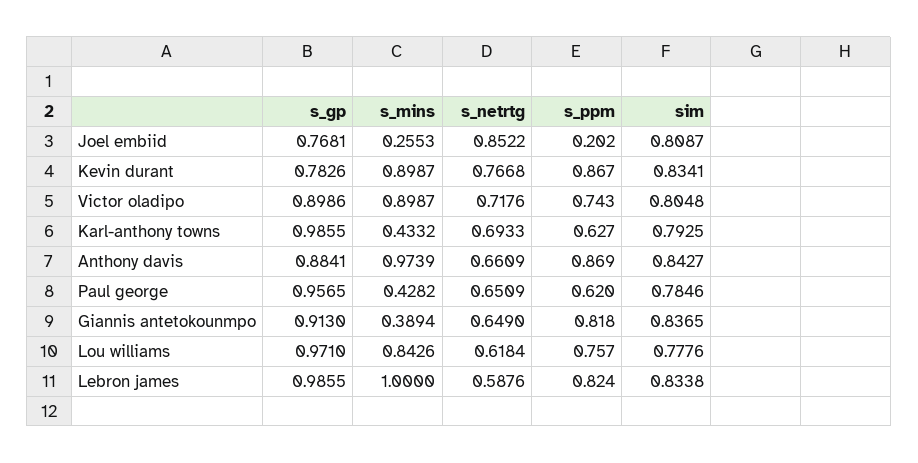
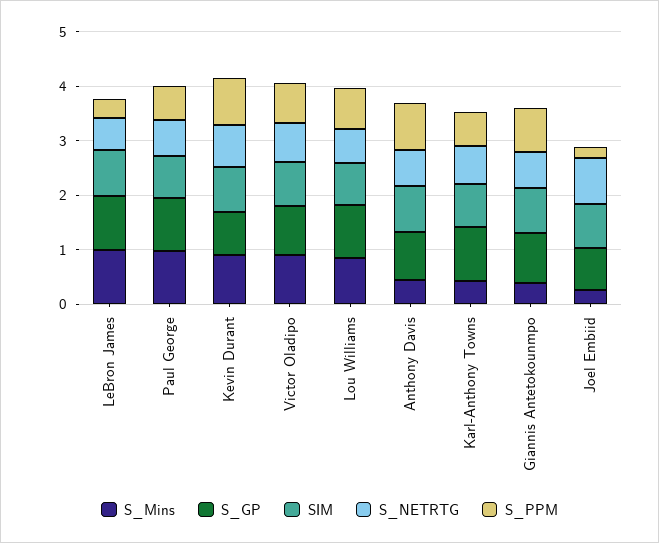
s_mins, Anthony davis: 0.9739 -> 0.4
s_mins, Paul george: 0.4282 -> 1
s_ppm, Lebron james: 0.824 -> 0.4

